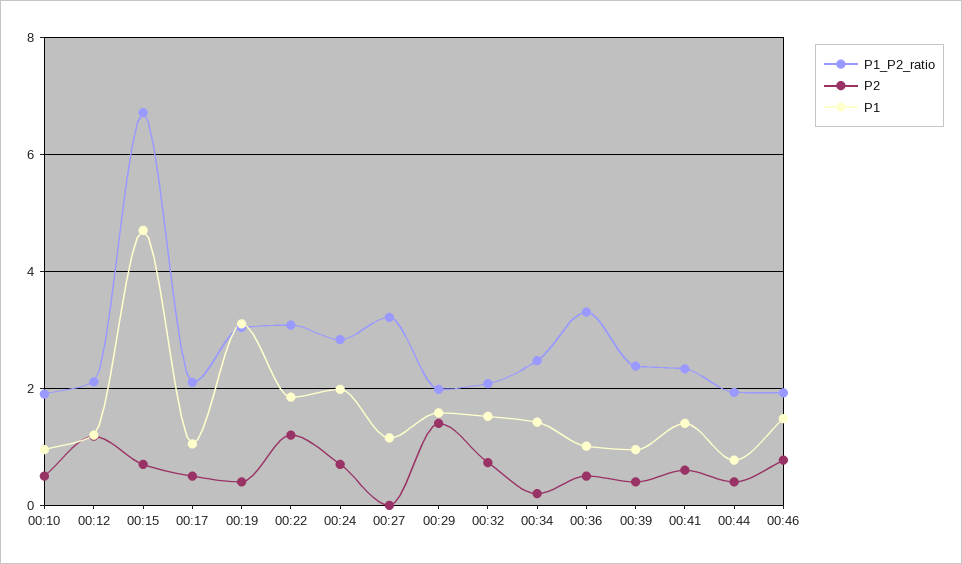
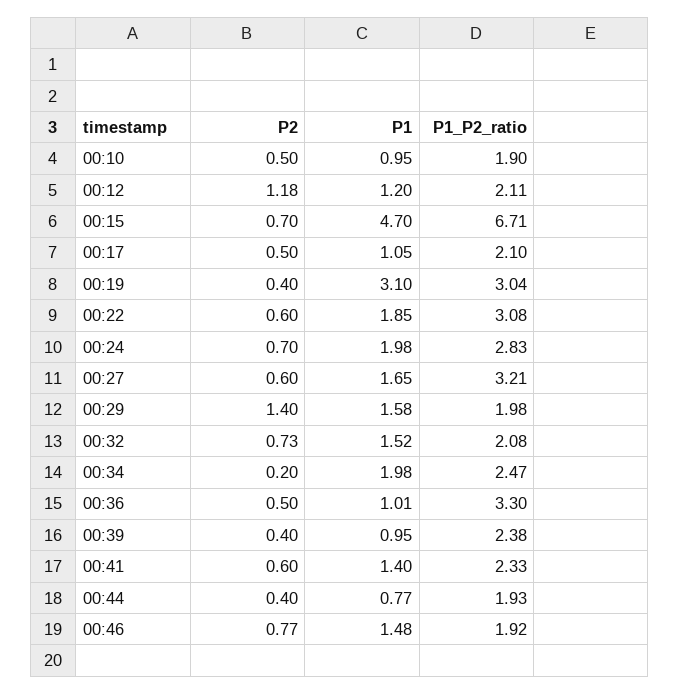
P2, 00:22: 1.2 -> 0.6
P2, 00:27: 0 -> 0.6
P1, 00:27: 1.2 -> 1.65
P1, 00:34: 1.4 -> 1.98

